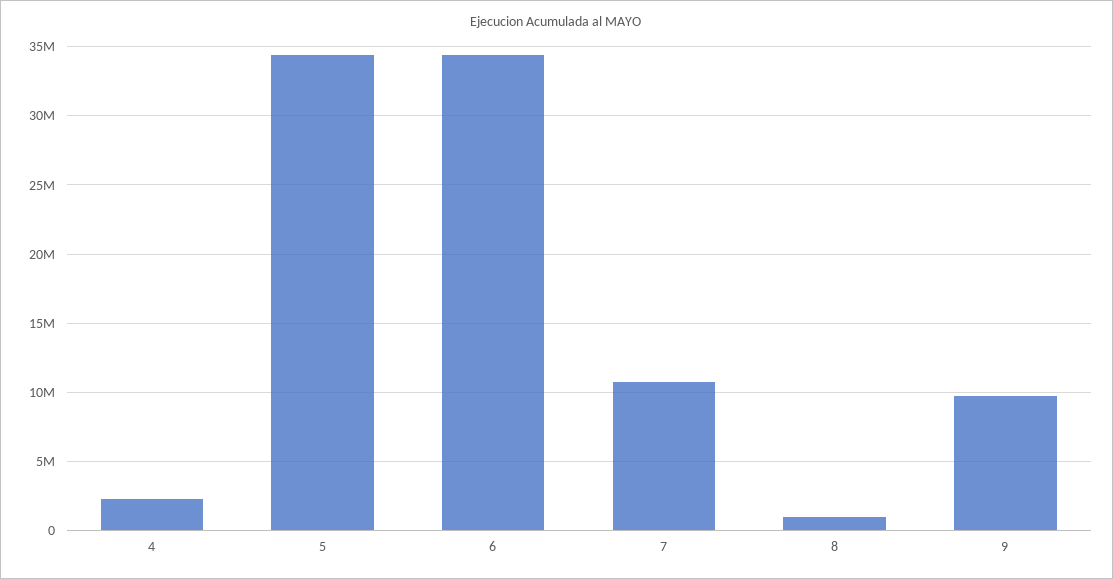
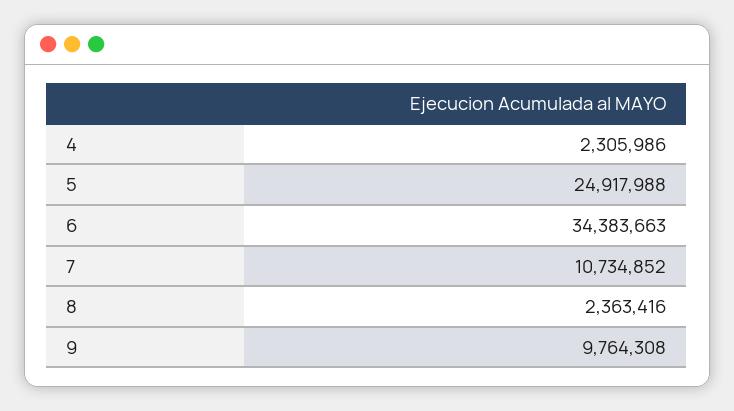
5: 34500000 -> 24917988
8: 1000000 -> 2363416

